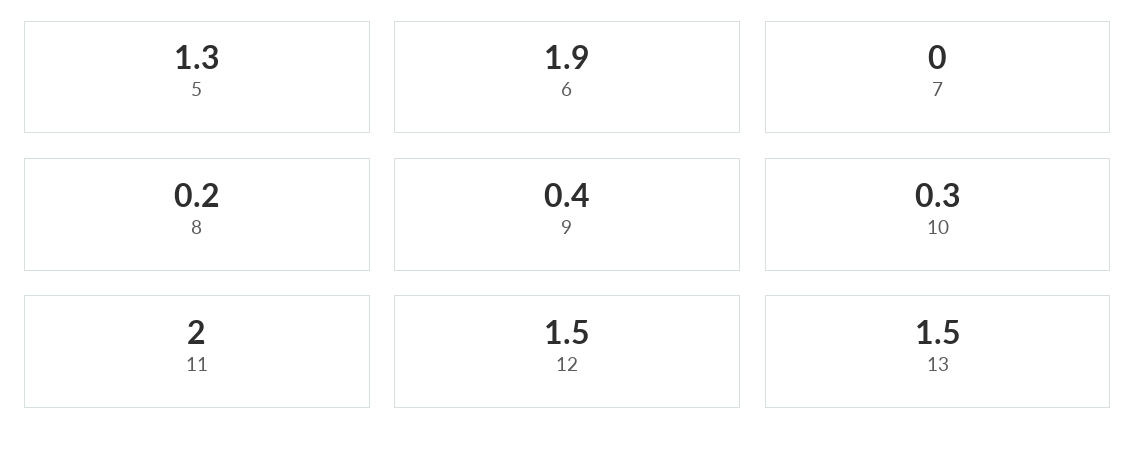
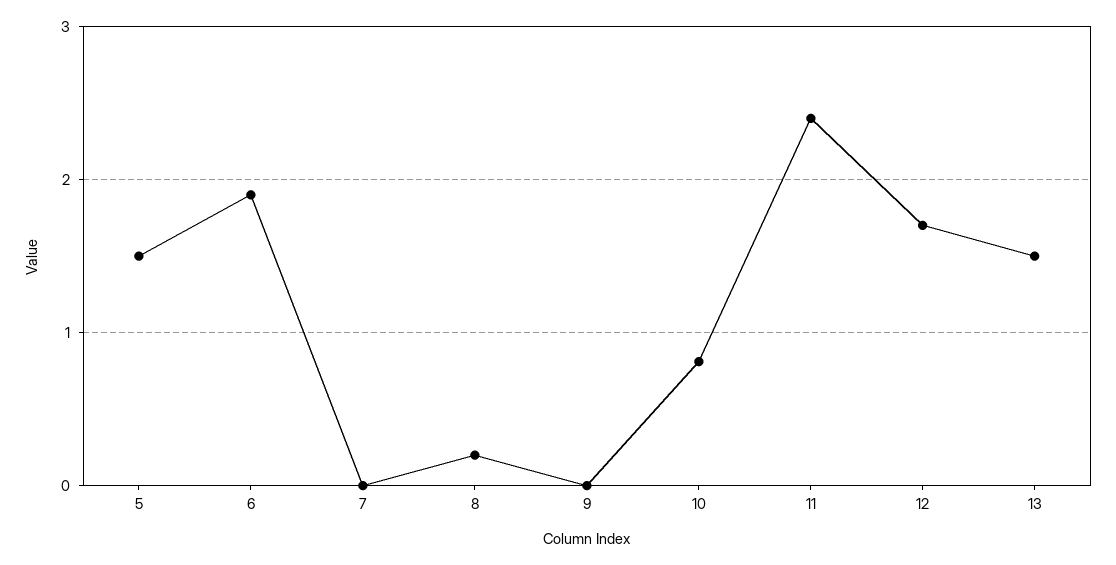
5: 1.3 -> 1.5
9: 0.4 -> 0
10: 0.3 -> 0.8
11: 2 -> 2.4
12: 1.5 -> 1.7

